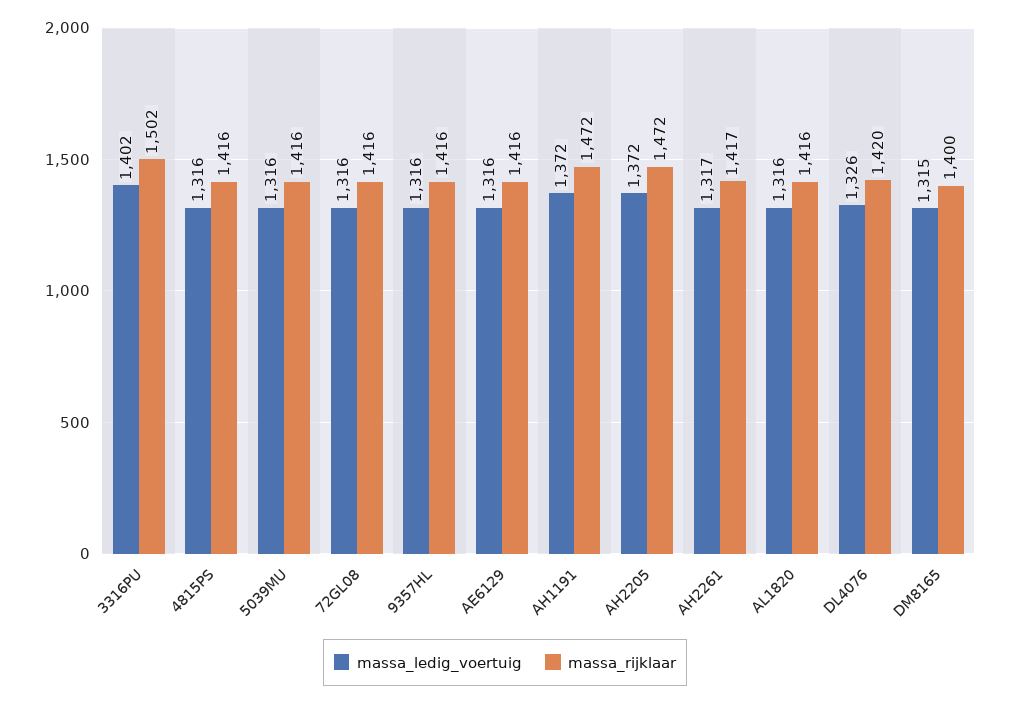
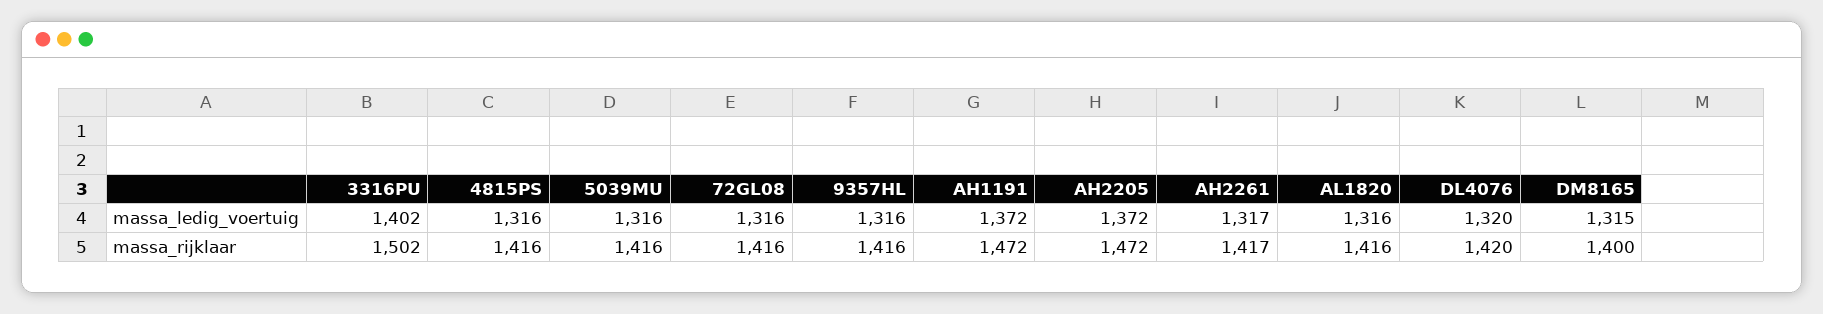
massa_ledig_voertuig, AE6129: 1316 -> none
massa_rijklaar, AE6129: 1416 -> none
massa_ledig_voertuig, DL4076: 1326 -> 1320

